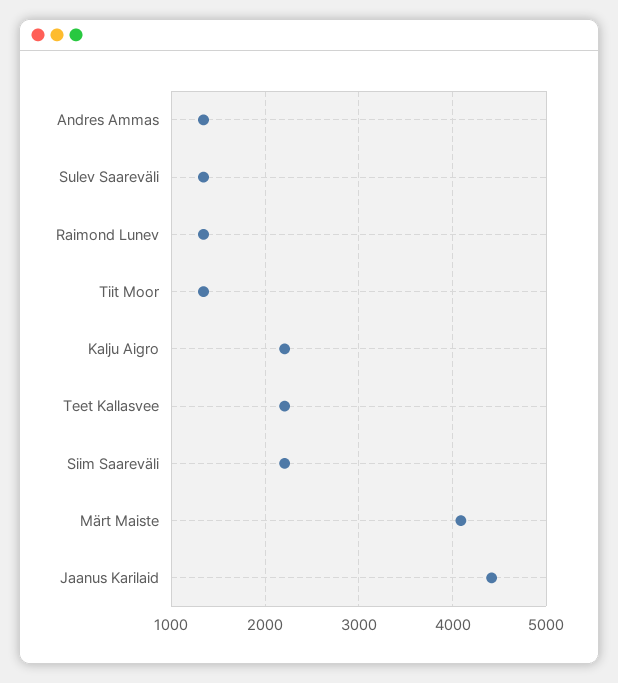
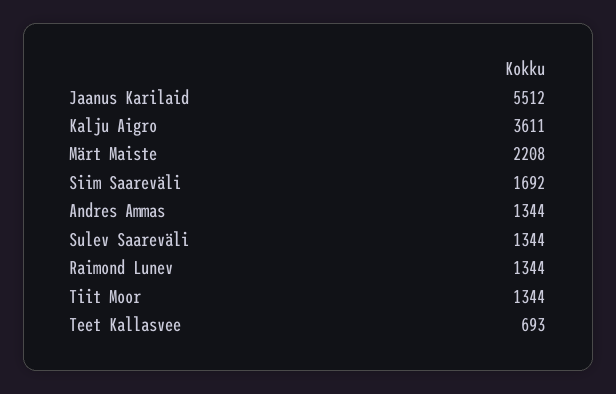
Kalju Aigro: 2200 -> 3611
Teet Kallasvee: 2200 -> 693
Siim Saareväli: 2200 -> 1692
Märt Maiste: 4100 -> 2208
Jaanus Karilaid: 4400 -> 5512

